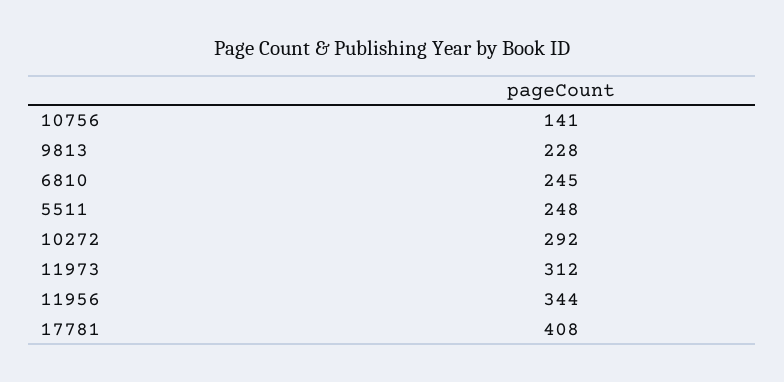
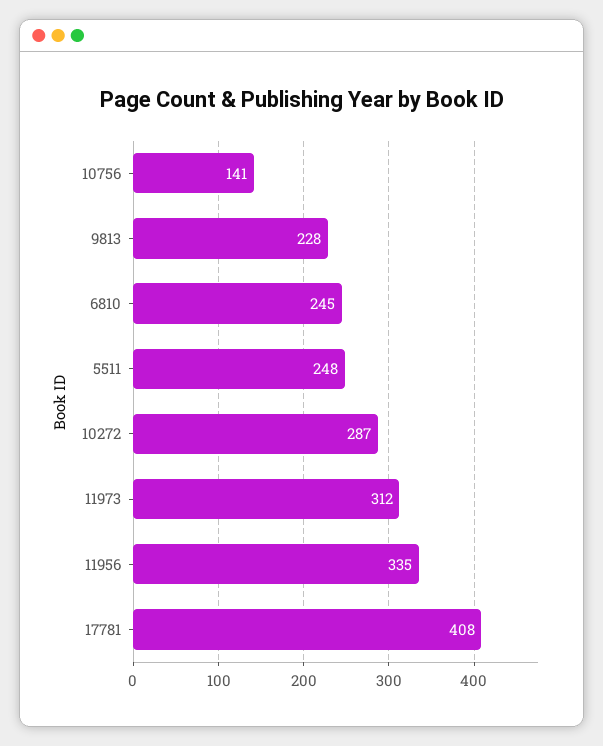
10272: 292 -> 287
11956: 344 -> 335

